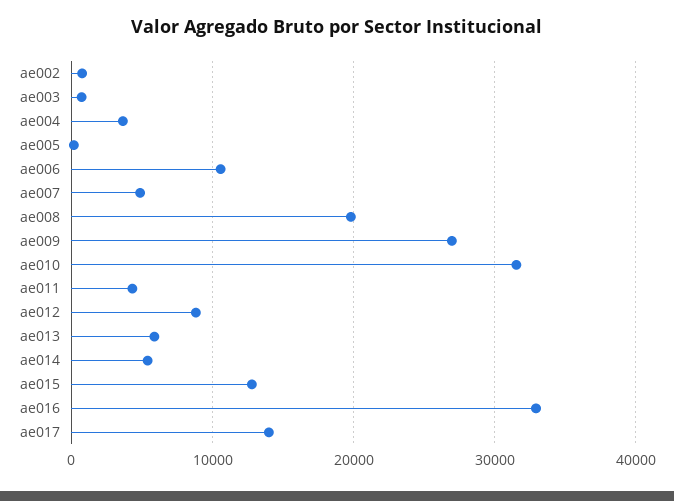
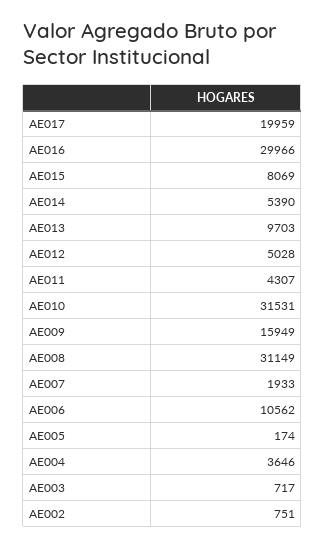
ae007: 5000 -> 1933
ae008: 20000 -> 31149
ae009: 27000 -> 15949
ae012: 9000 -> 5028
ae013: 6000 -> 9703
ae015: 13000 -> 8069
ae016: 33000 -> 29966
ae017: 14000 -> 19959

